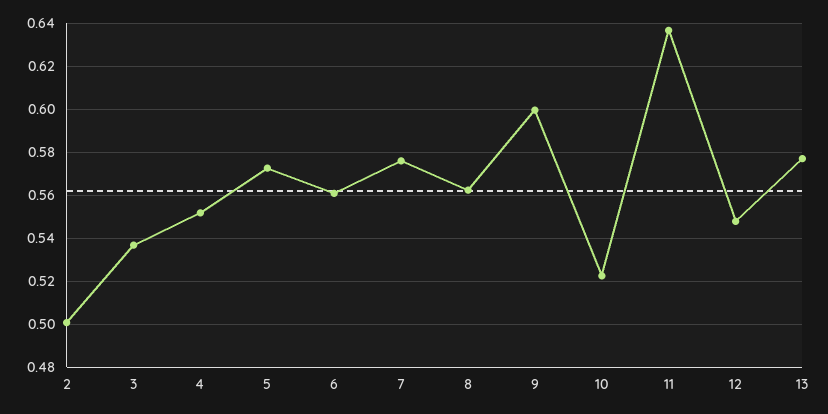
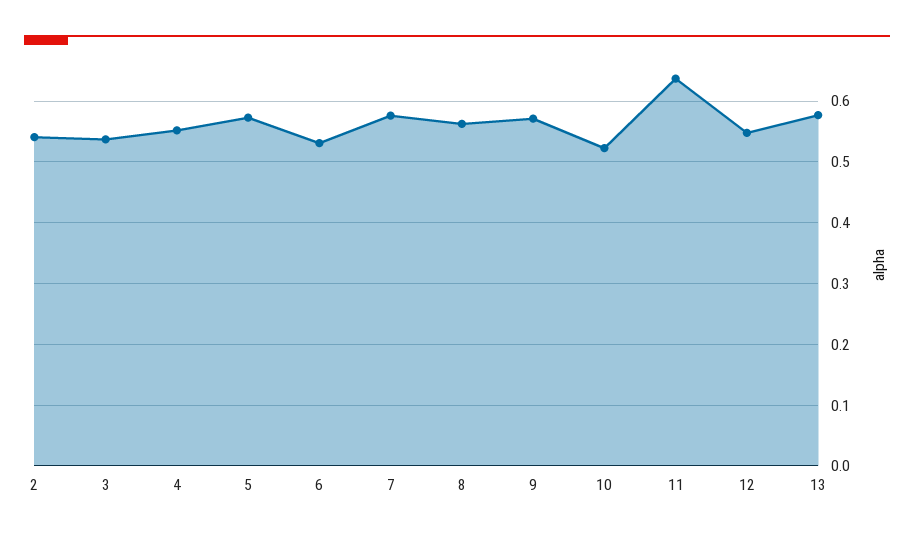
2: 0.5 -> 0.54
6: 0.56 -> 0.53
9: 0.6 -> 0.57

